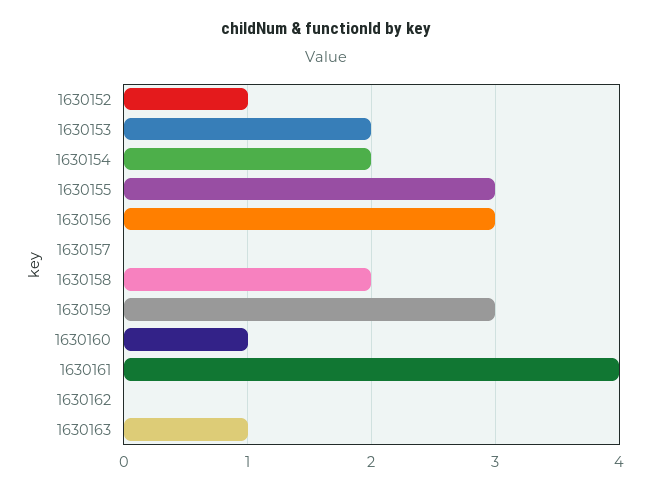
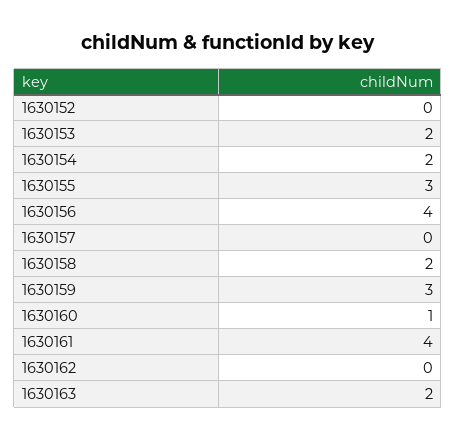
1630152: 1 -> 0
1630156: 3 -> 4
1630163: 1 -> 2

